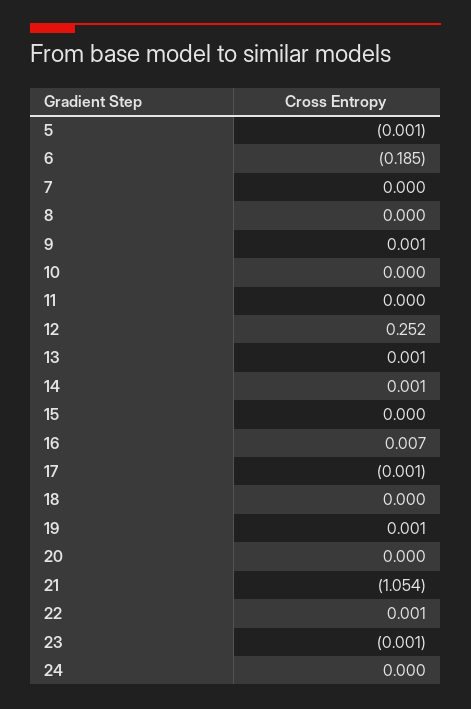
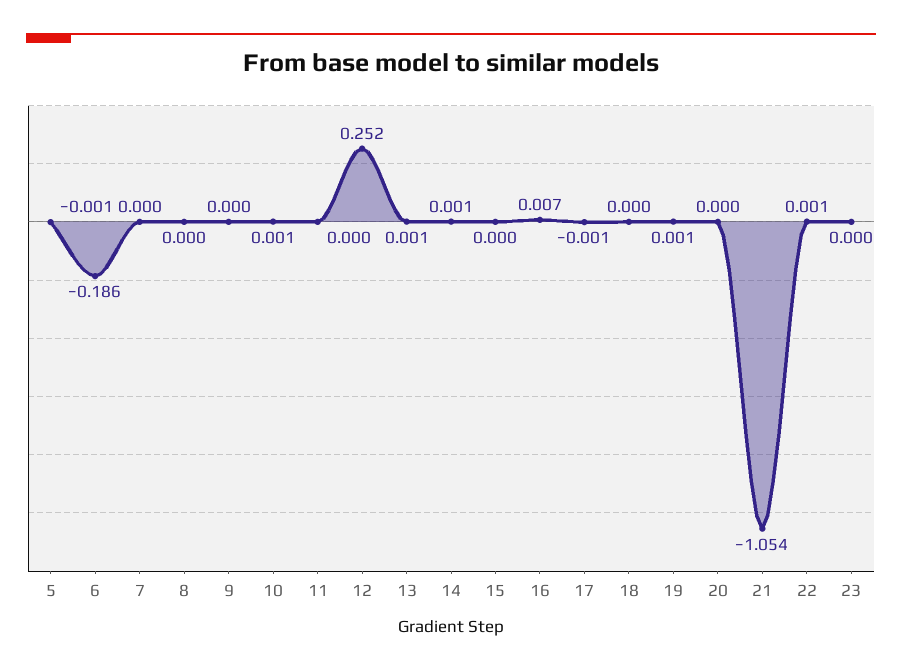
6: -0.185 -> -0.186
9: 0.001 -> 0
10: 0 -> 0.001
23: -0.001 -> 0
24: 0 -> none

